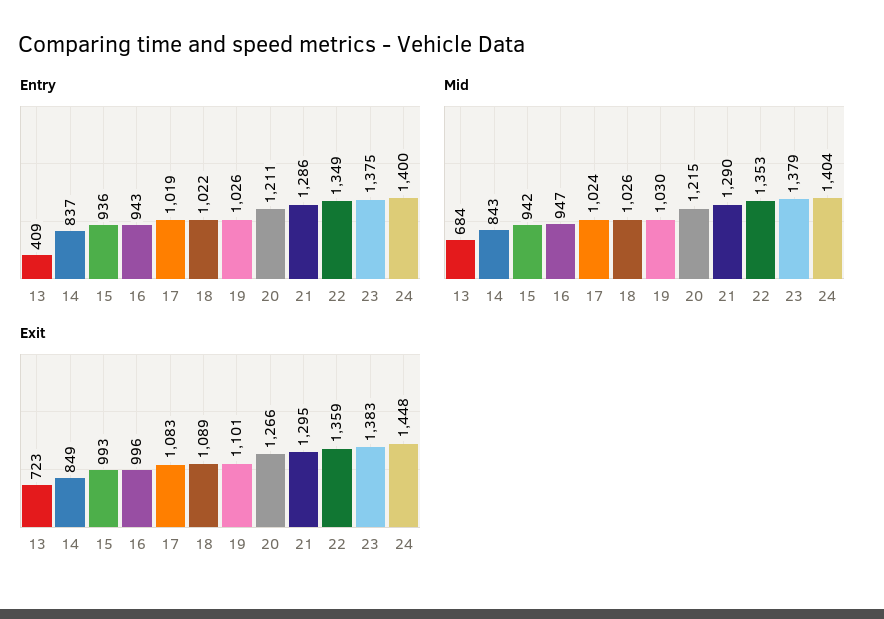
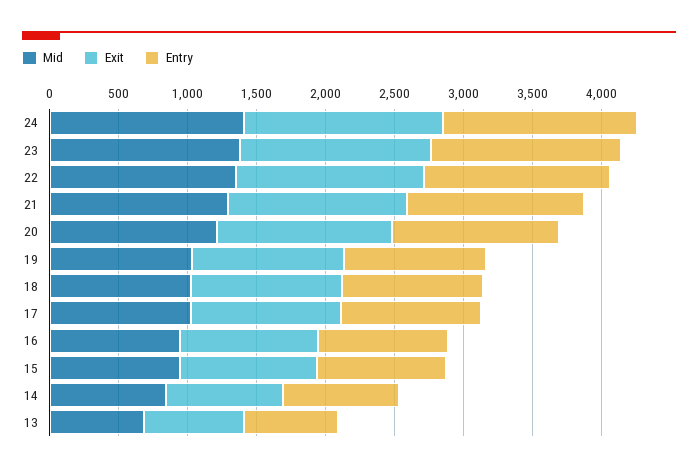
Entry, 13: 409 -> 700

